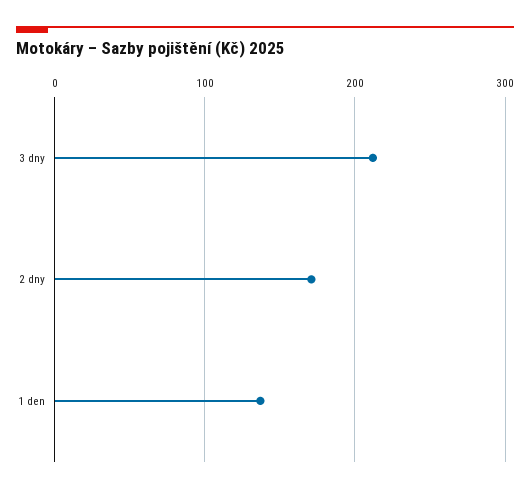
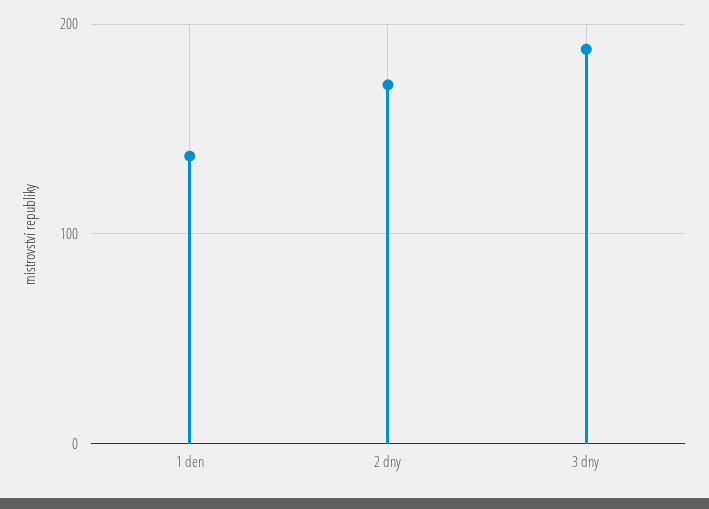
3 dny: 210 -> 190

